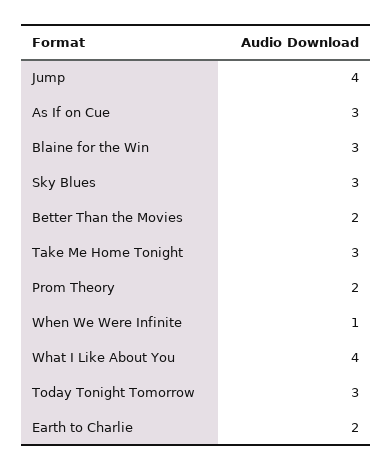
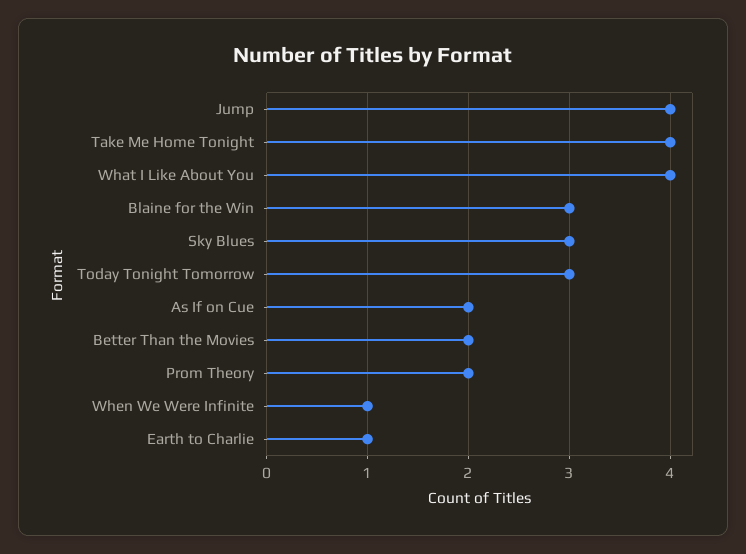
As If on Cue: 3 -> 2
Take Me Home Tonight: 3 -> 4
Earth to Charlie: 2 -> 1

